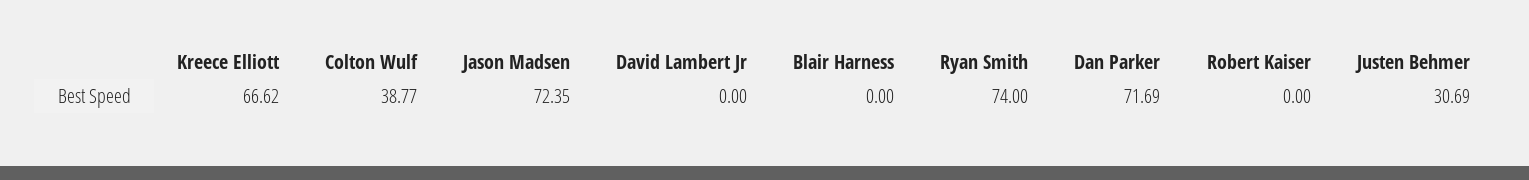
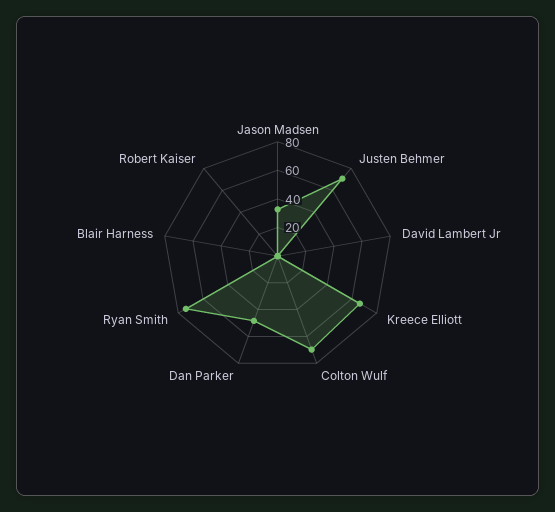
Colton Wulf: 38.77 -> 70
Jason Madsen: 72.35 -> 30
Dan Parker: 71.69 -> 50
Justen Behmer: 30.69 -> 70

